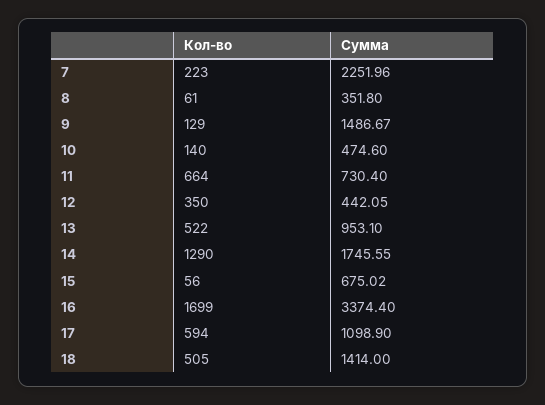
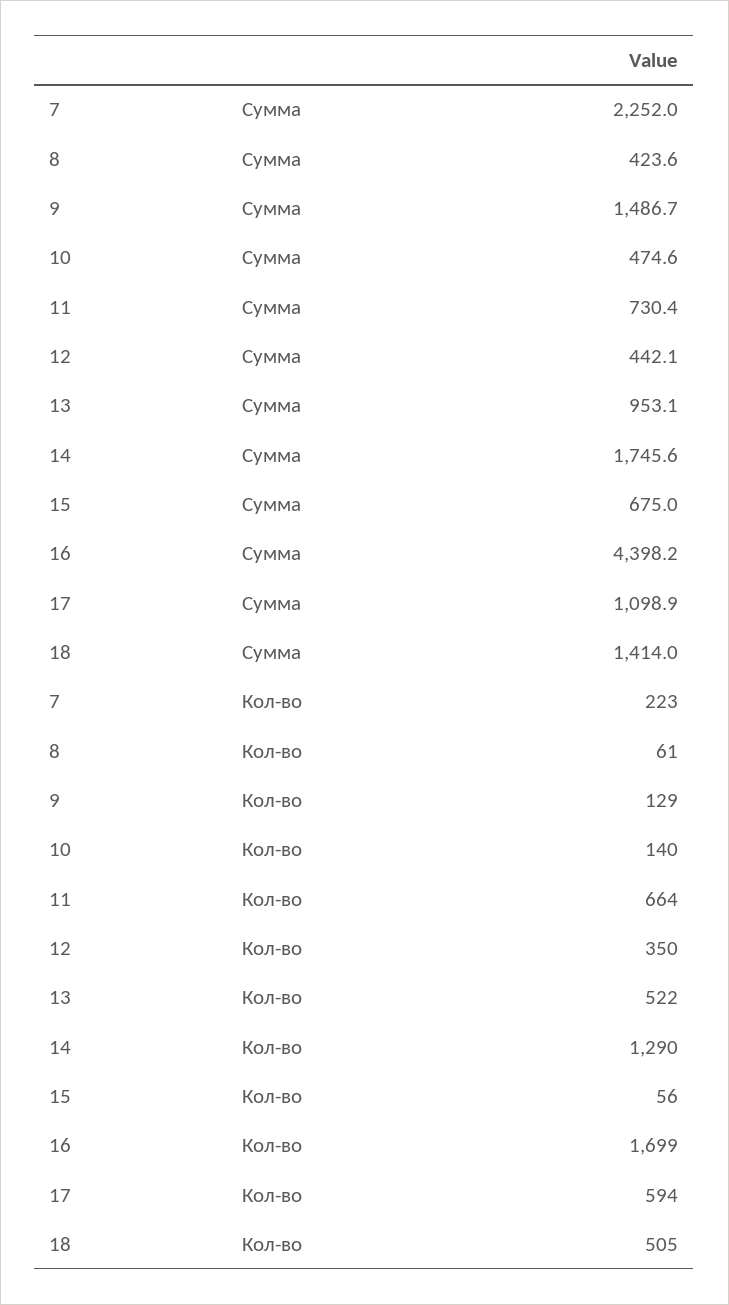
Сумма, 8: 351.8 -> 423.6
Сумма, 16: 3374.4 -> 4398.2

